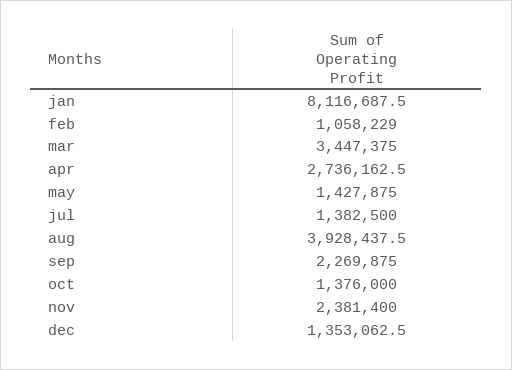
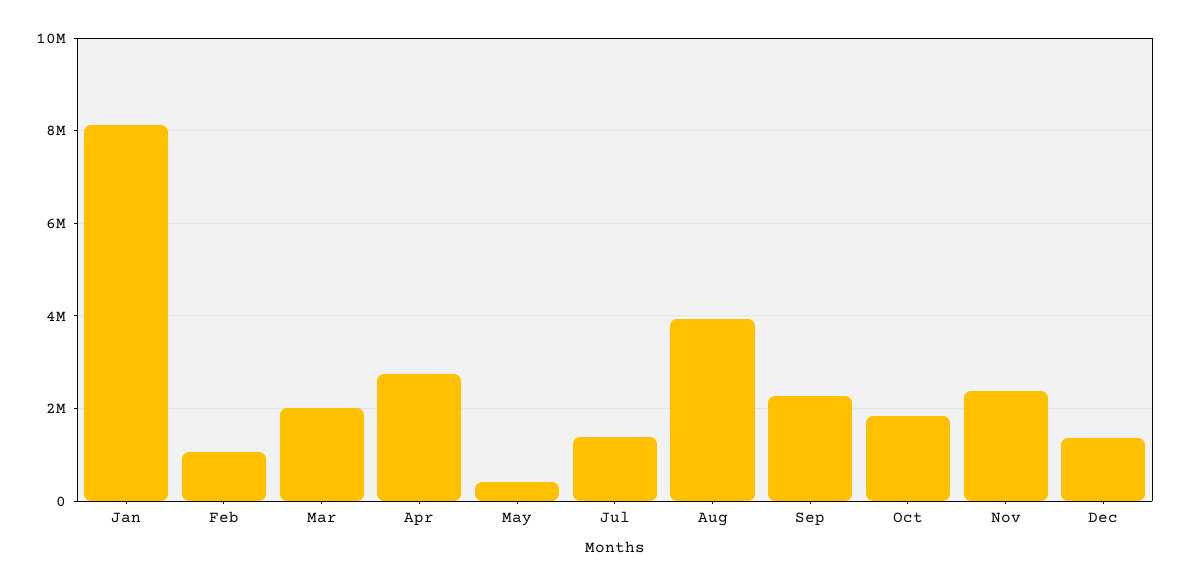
mar: 3447375 -> 2000000
may: 1427875 -> 400000
oct: 1376000 -> 1800000

